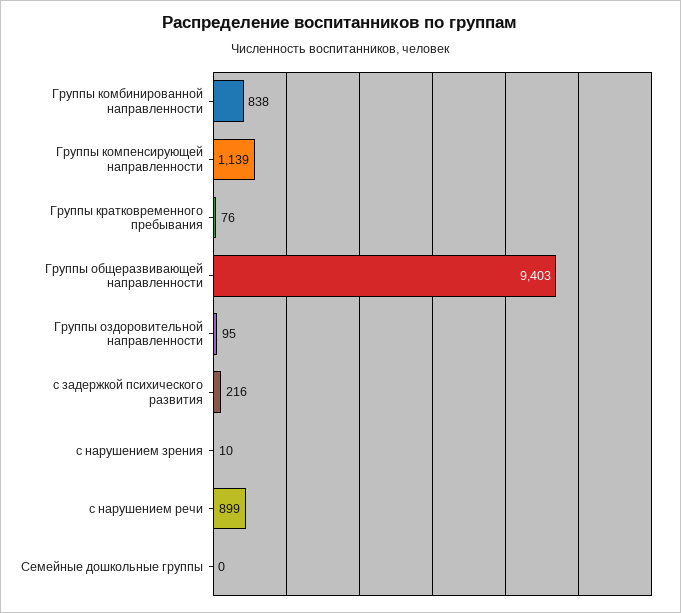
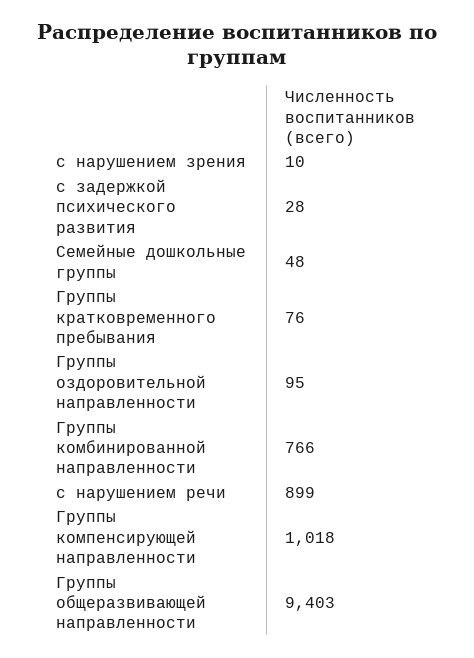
Группы комбинированной направленности: 838 -> 766
Группы компенсирующей направленности: 1139 -> 1018
с задержкой психического развития: 216 -> 28
Семейные дошкольные группы: 0 -> 48

